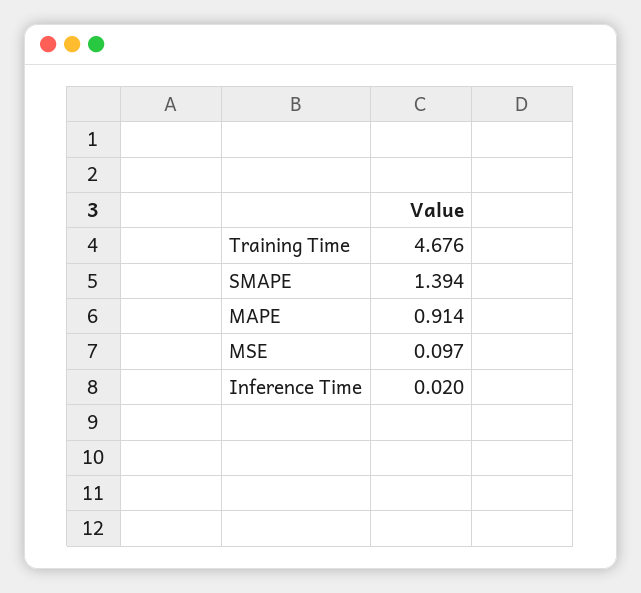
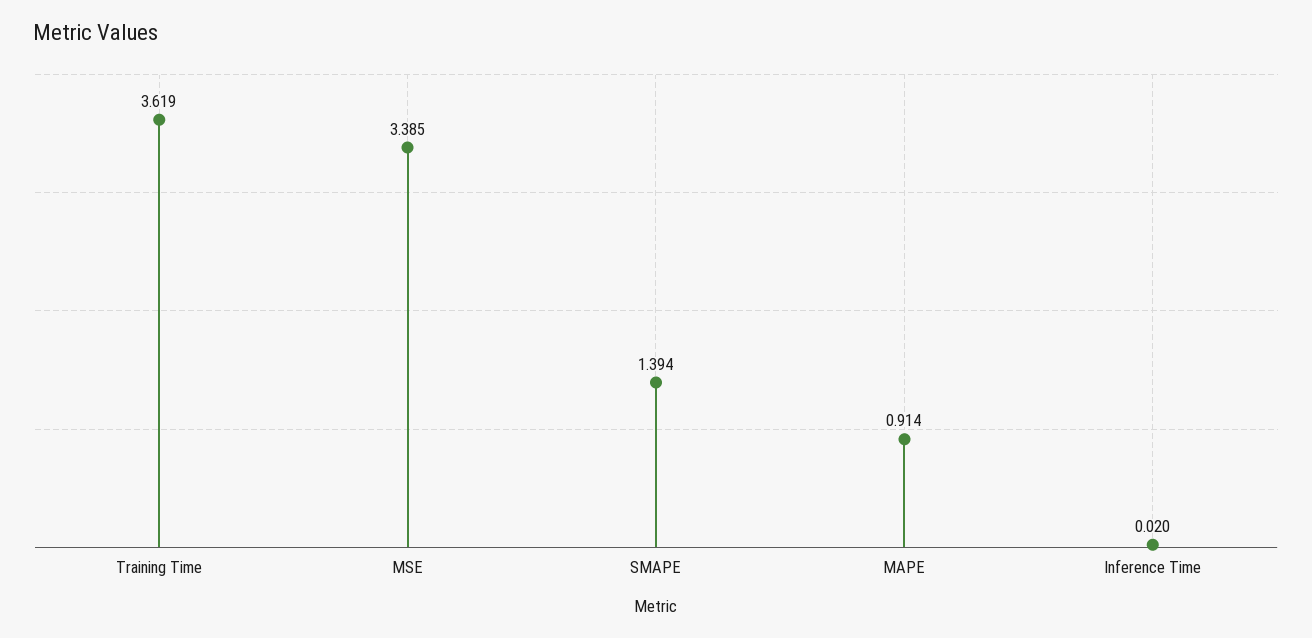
Training Time: 4.676 -> 3.619
MSE: 0.097 -> 3.385

